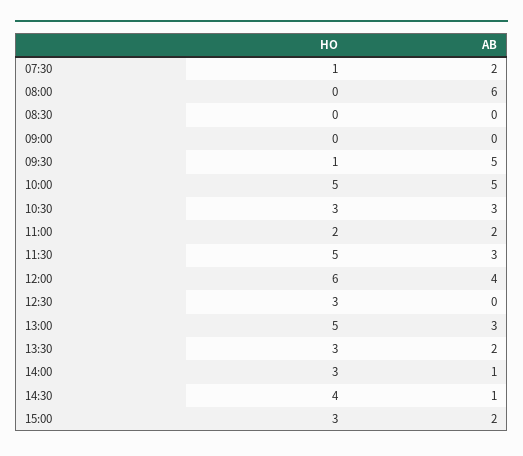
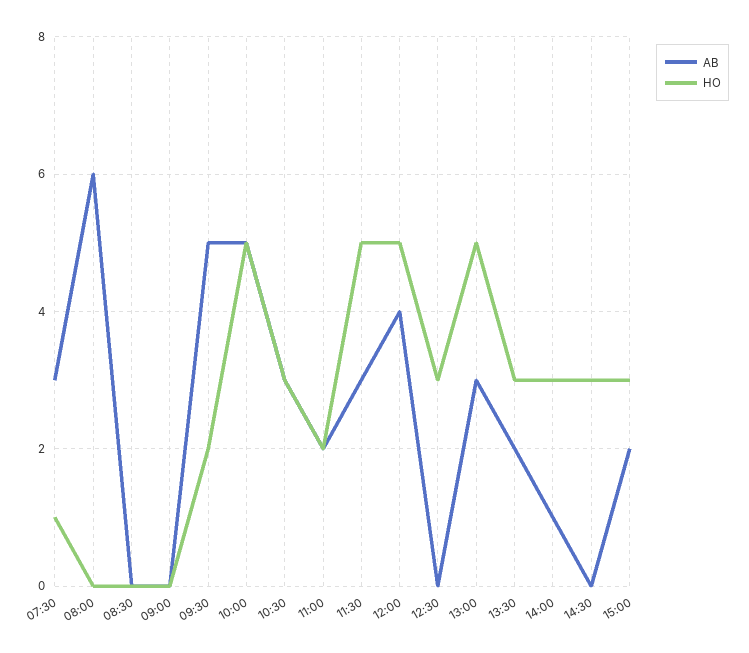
AB, 07:30: 2 -> 3
HO, 09:30: 1 -> 2
HO, 12:00: 6 -> 5
HO, 14:30: 4 -> 3
AB, 14:30: 1 -> 0

